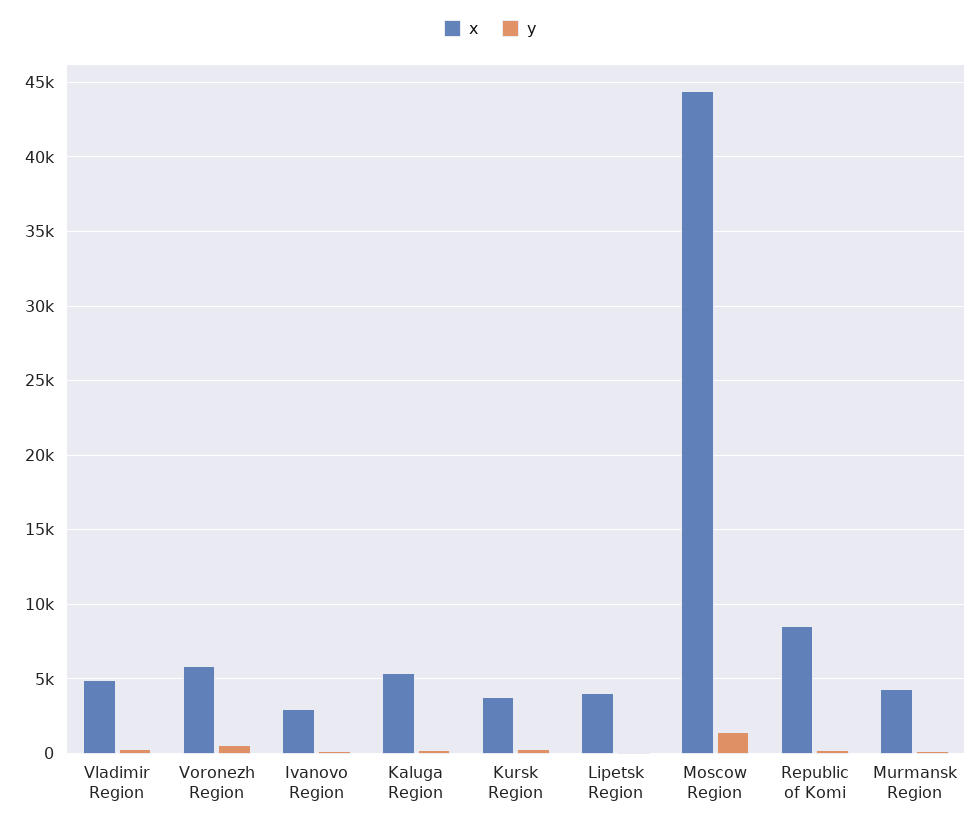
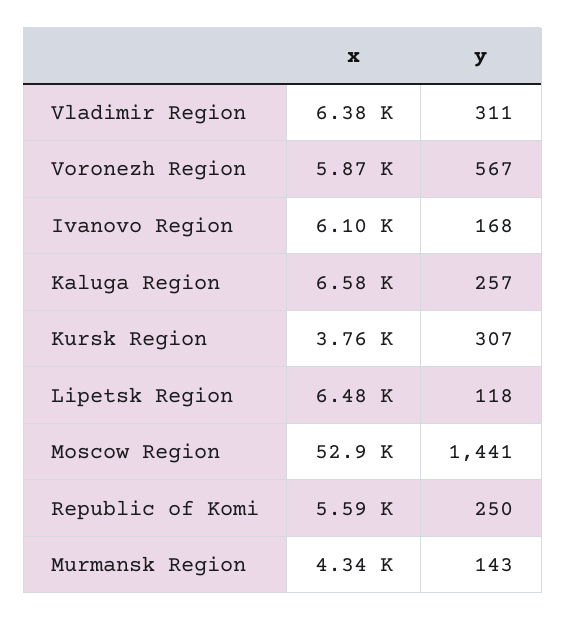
x, Vladimir Region: 5000 -> 6380
x, Ivanovo Region: 3000 -> 6100
x, Kaluga Region: 5500 -> 6580
x, Lipetsk Region: 4000 -> 6480
x, Moscow Region: 44500 -> 52900
x, Republic of Komi: 8500 -> 5590

